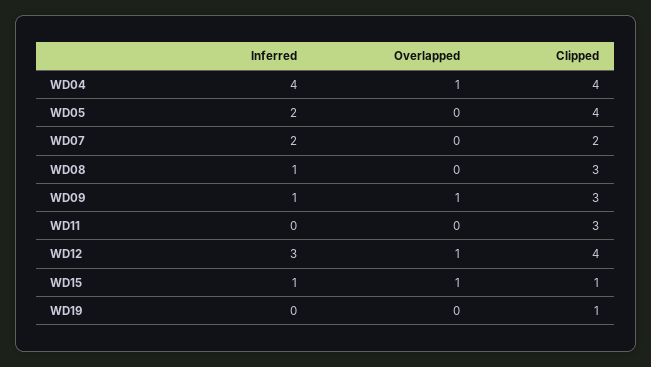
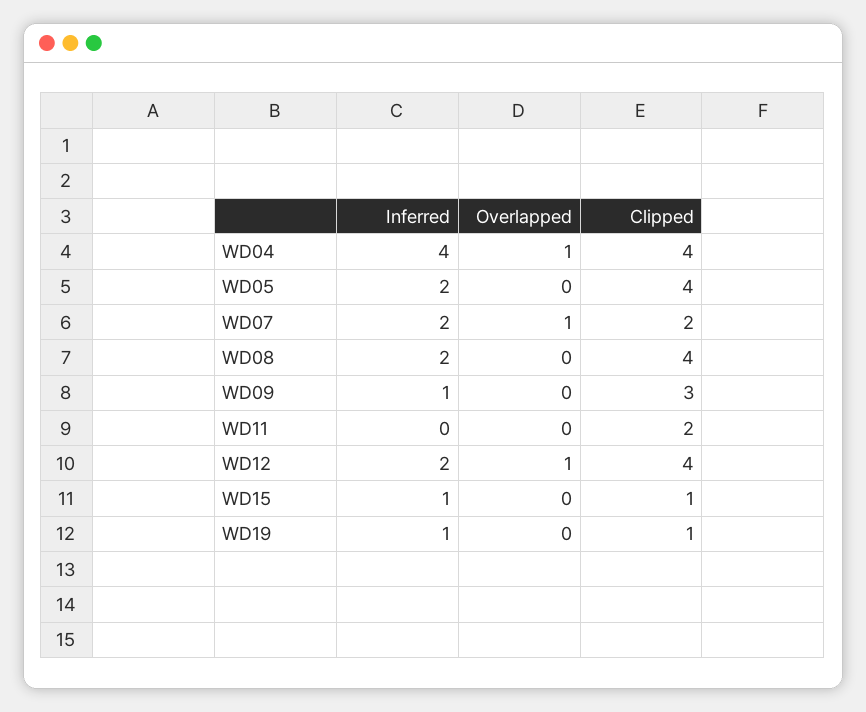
Overlapped, WD07: 0 -> 1
Inferred, WD08: 1 -> 2
Clipped, WD08: 3 -> 4
Overlapped, WD09: 1 -> 0
Clipped, WD11: 3 -> 2
Inferred, WD12: 3 -> 2
Overlapped, WD15: 1 -> 0
Inferred, WD19: 0 -> 1

